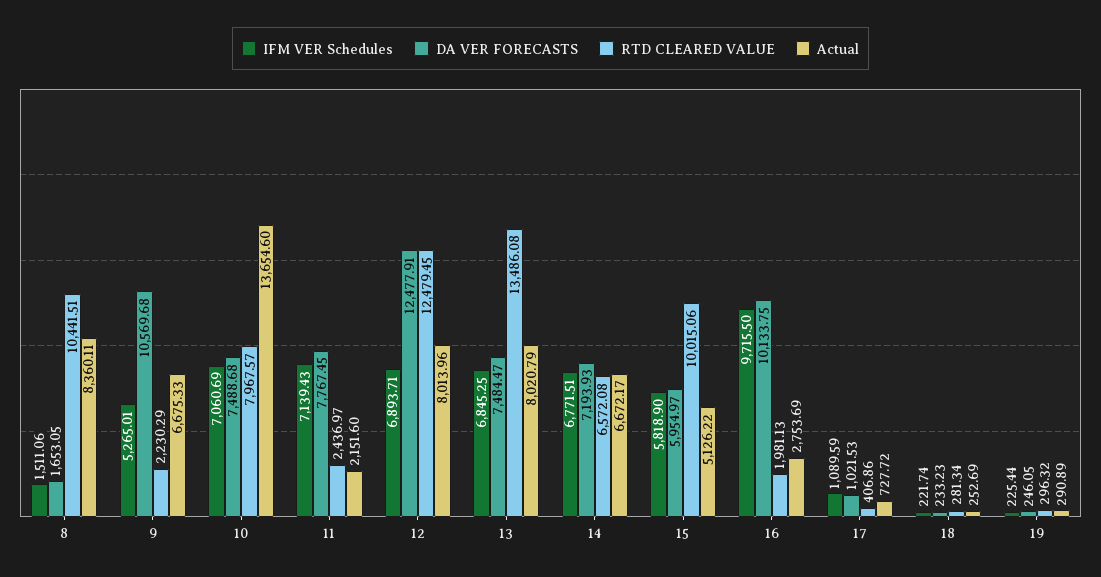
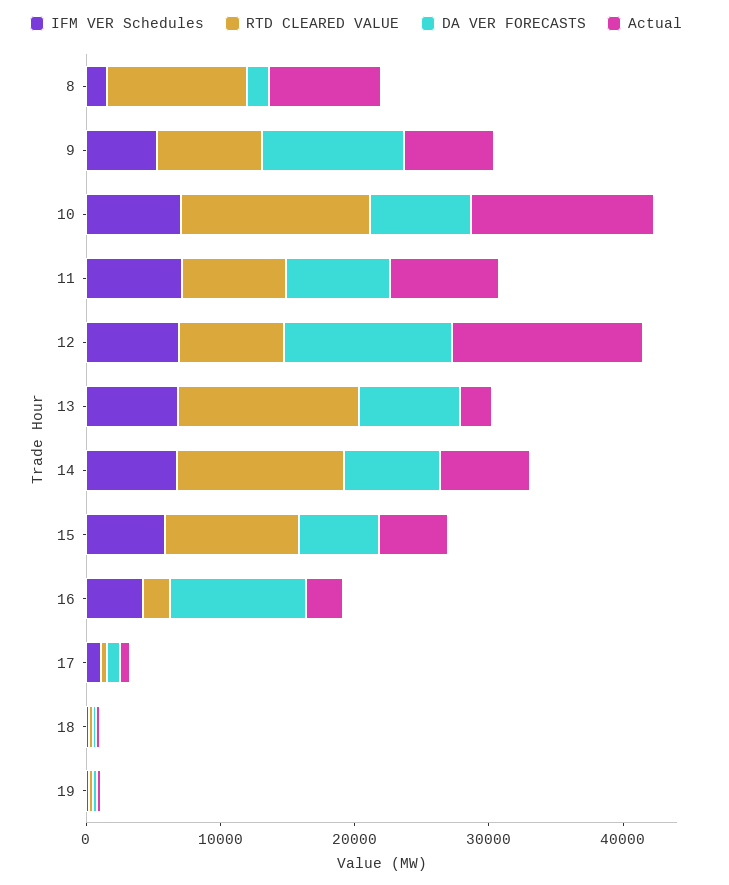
RTD CLEARED VALUE, 9: 2230.29 -> 8000
RTD CLEARED VALUE, 10: 7967.57 -> 14000
RTD CLEARED VALUE, 11: 2436.97 -> 8000
Actual, 11: 2151.6 -> 8000
RTD CLEARED VALUE, 12: 12479.45 -> 8000
Actual, 12: 8013.96 -> 14000
Actual, 13: 8020.79 -> 2000
RTD CLEARED VALUE, 14: 6572.08 -> 12000
IFM VER Schedules, 16: 9715.5 -> 4000

